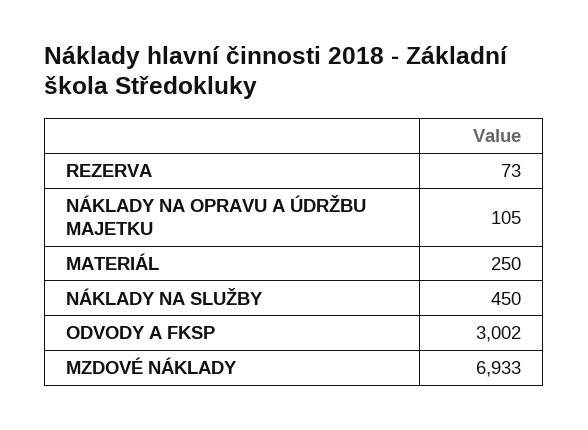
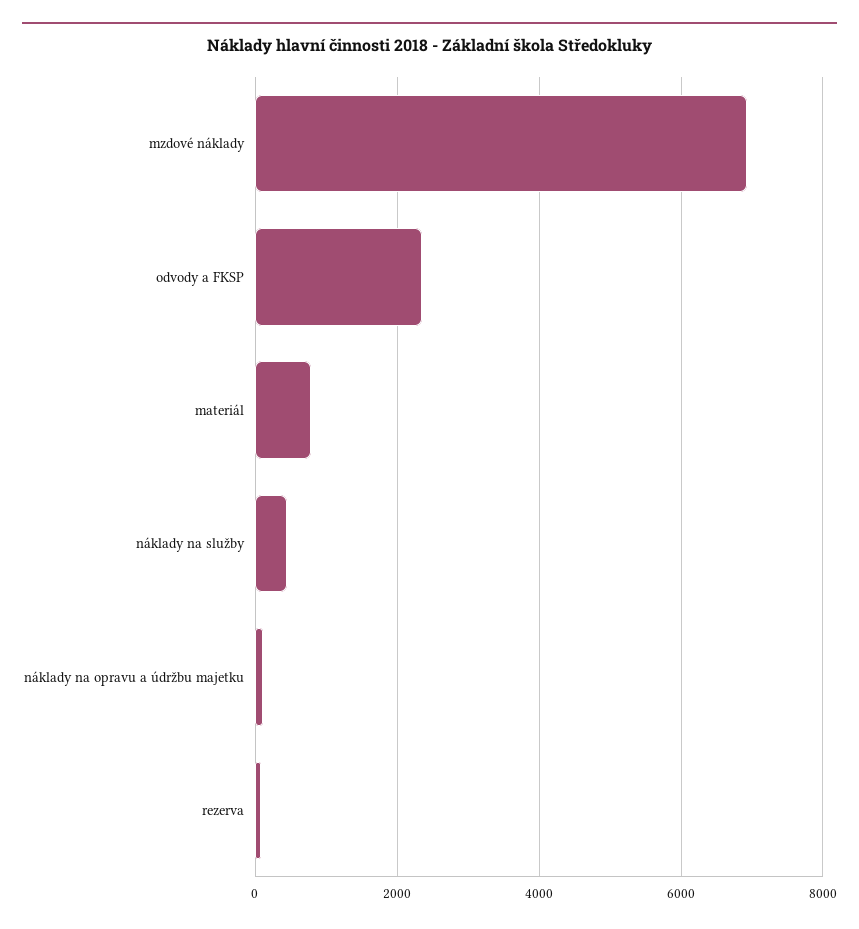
MATERIÁL: 250 -> 800
ODVODY A FKSP: 3002 -> 2400

